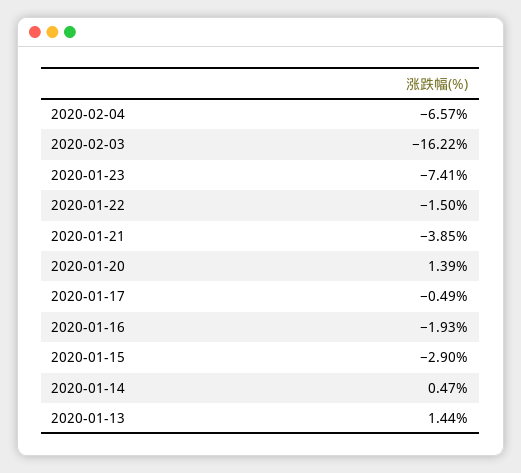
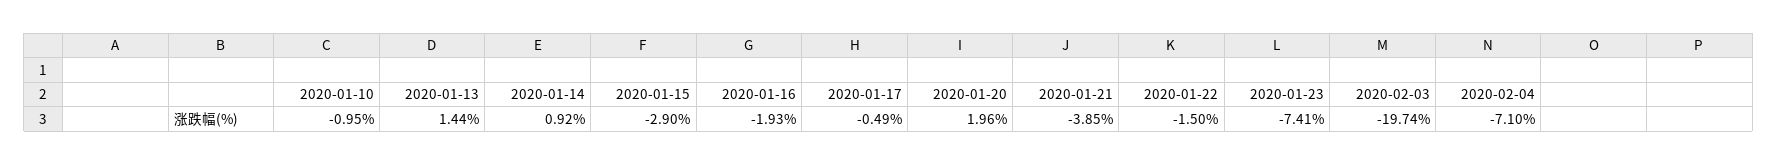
2020-02-04: -6.57 -> -7.1
2020-02-03: -16.22 -> -19.74
2020-01-20: 1.39 -> 1.96
2020-01-14: 0.47 -> 0.92
2020-01-10: none -> -0.95

